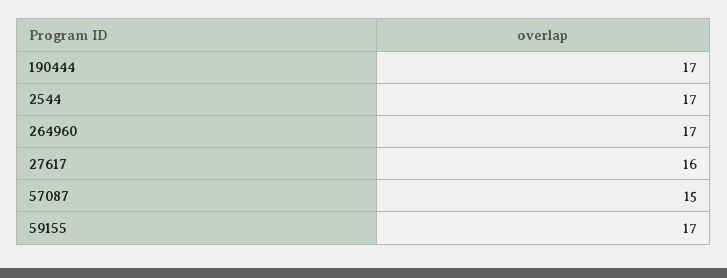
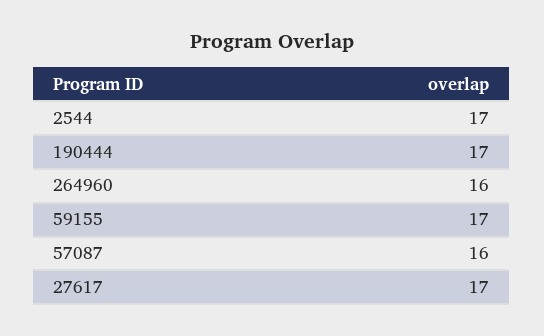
264960: 17 -> 16
27617: 16 -> 17
57087: 15 -> 16

